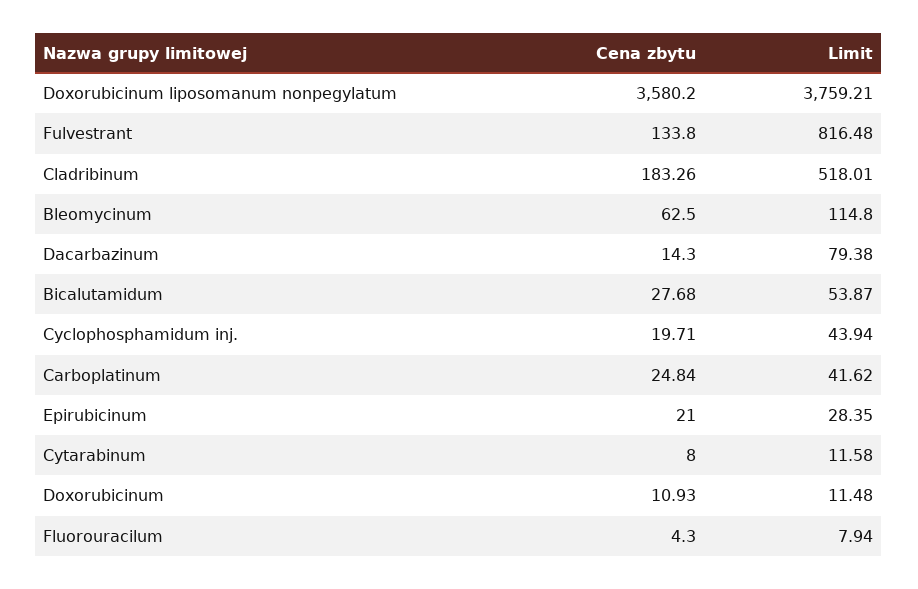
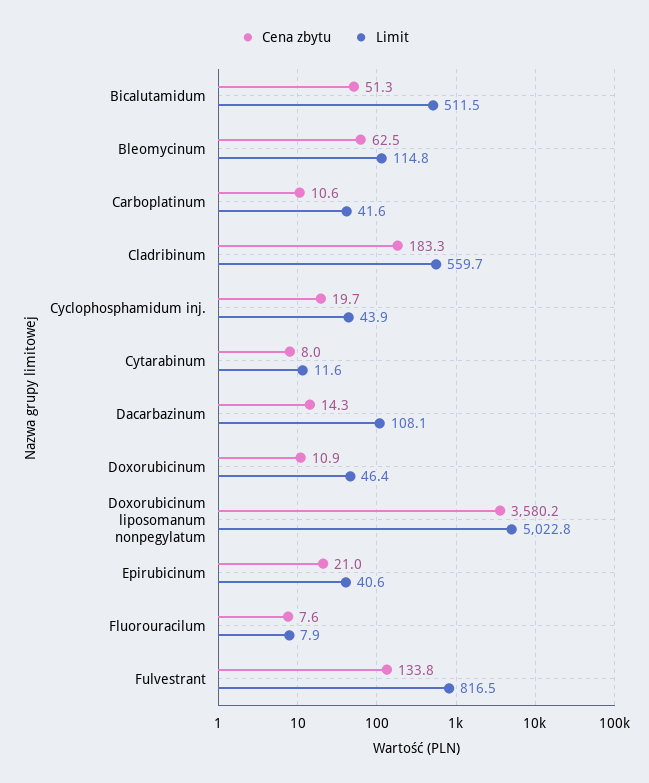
Limit, Doxorubicinum liposomanum nonpegylatum: 3759.21 -> 5022.8
Limit, Cladribinum: 518.01 -> 559.7
Limit, Dacarbazinum: 79.38 -> 108.1
Cena zbytu, Bicalutamidum: 27.68 -> 51.3
Limit, Bicalutamidum: 53.87 -> 511.5
Cena zbytu, Carboplatinum: 24.84 -> 10.6
Limit, Epirubicinum: 28.35 -> 40.6
Limit, Doxorubicinum: 11.48 -> 46.4
Cena zbytu, Fluorouracilum: 4.3 -> 7.6

